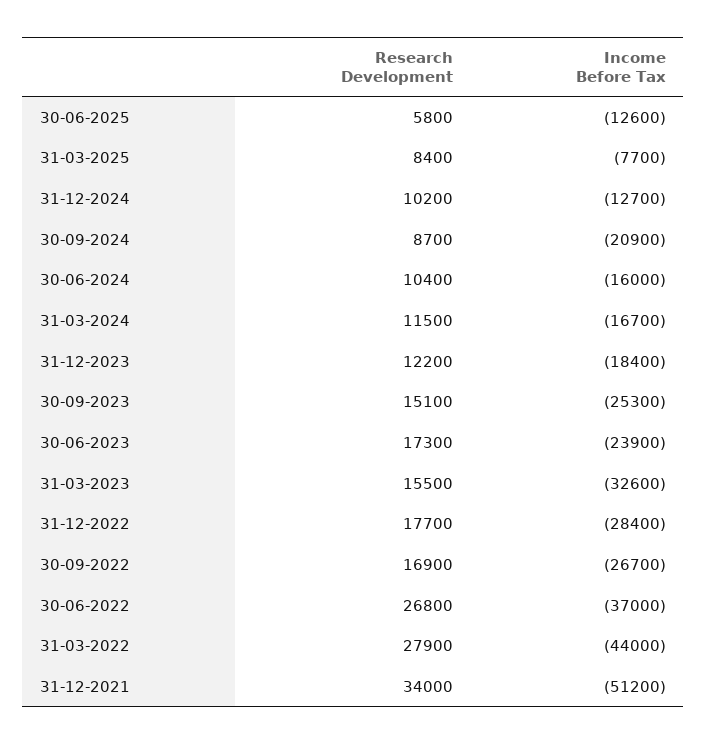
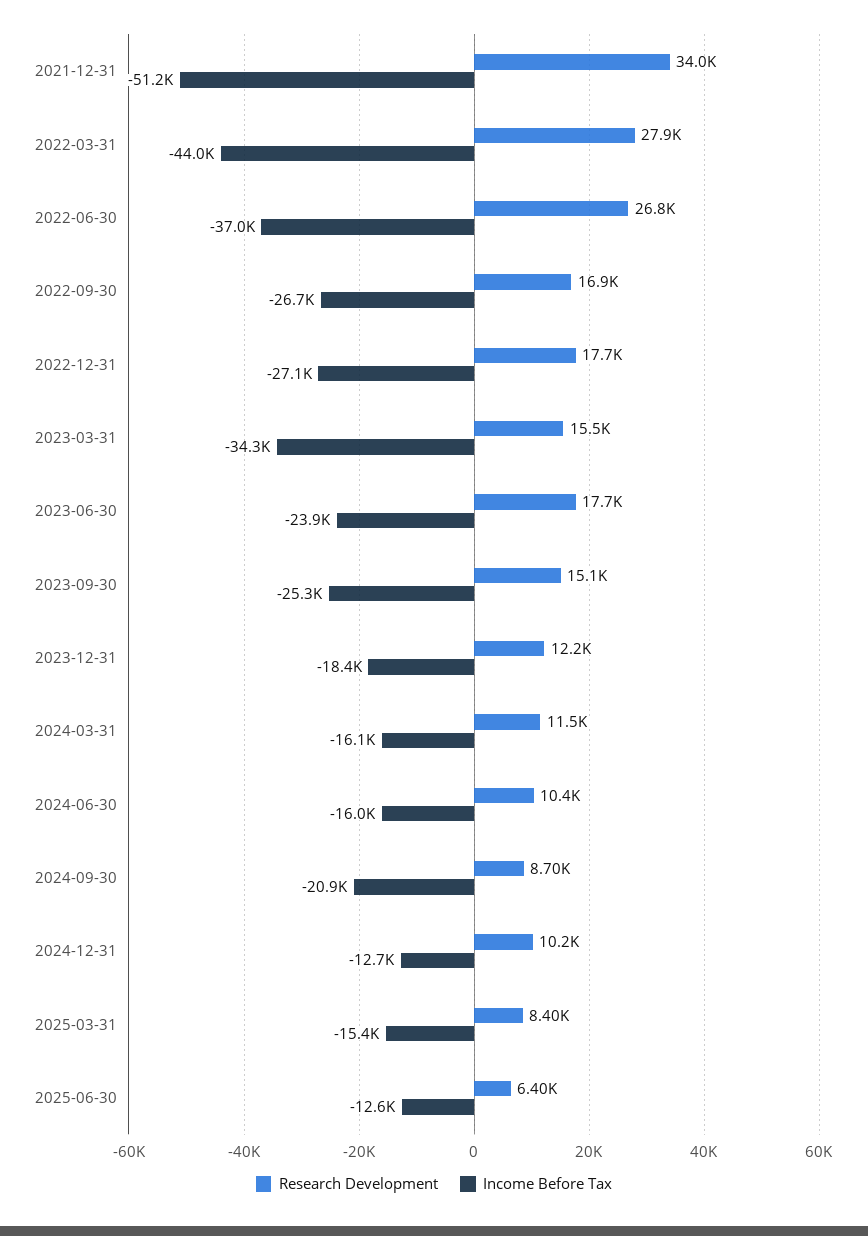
Research Development, 30-06-2025: 5800 -> 6400
Income Before Tax, 31-03-2025: -7700 -> -15400
Income Before Tax, 31-03-2024: -16700 -> -16100
Research Development, 30-06-2023: 17300 -> 17700
Income Before Tax, 31-03-2023: -32600 -> -34300
Income Before Tax, 31-12-2022: -28400 -> -27100

